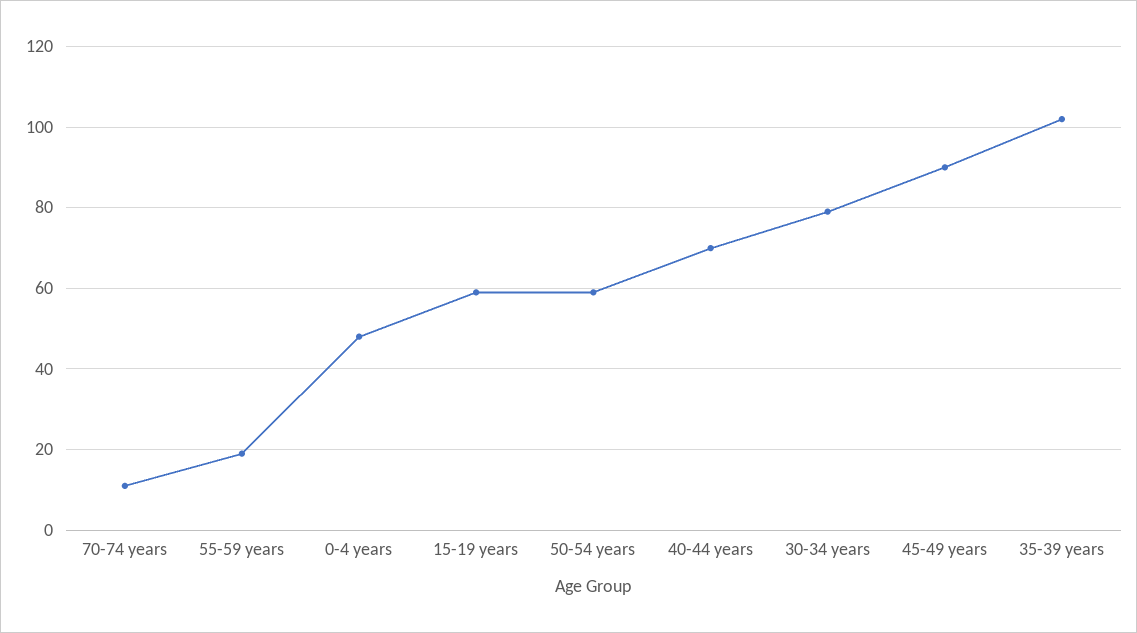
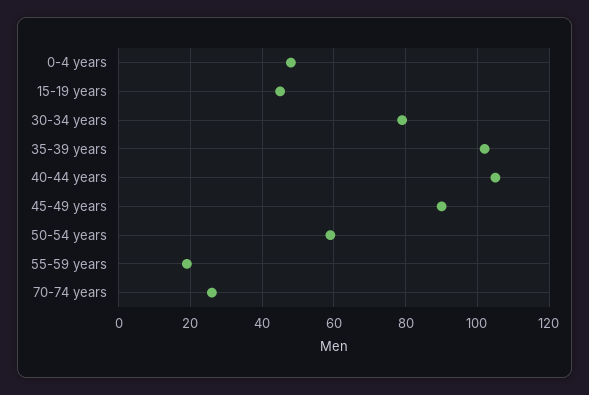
70-74 years: 10 -> 25
15-19 years: 60 -> 45
40-44 years: 70 -> 105

